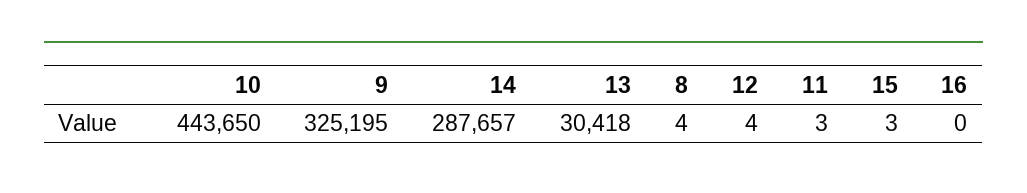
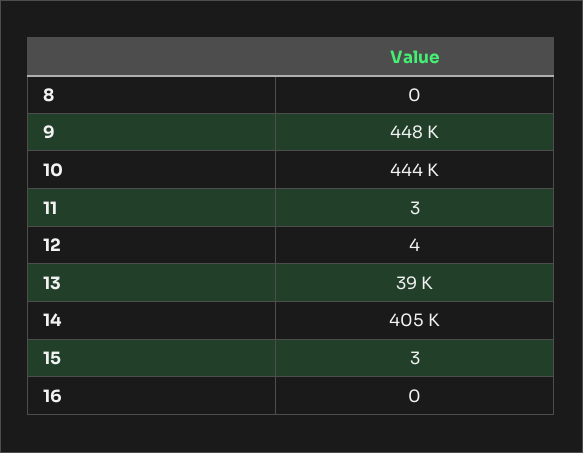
9: 325195 -> 448000
14: 287657 -> 405000
13: 30418 -> 39000
8: 4 -> 0

